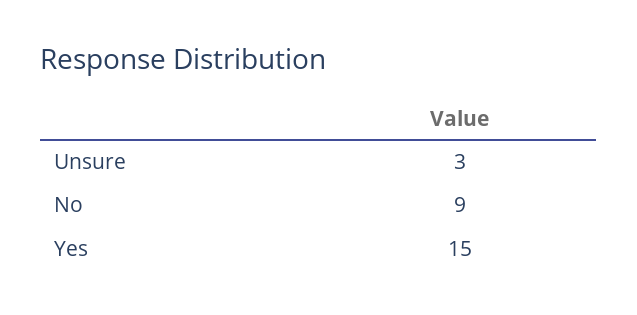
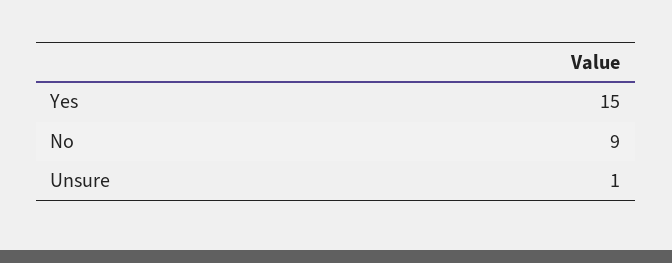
Unsure: 3 -> 1

